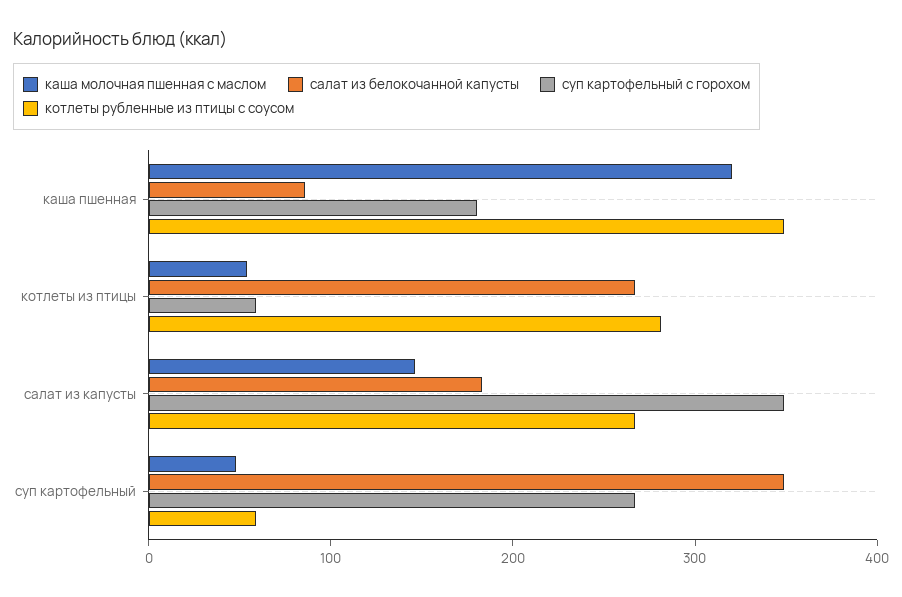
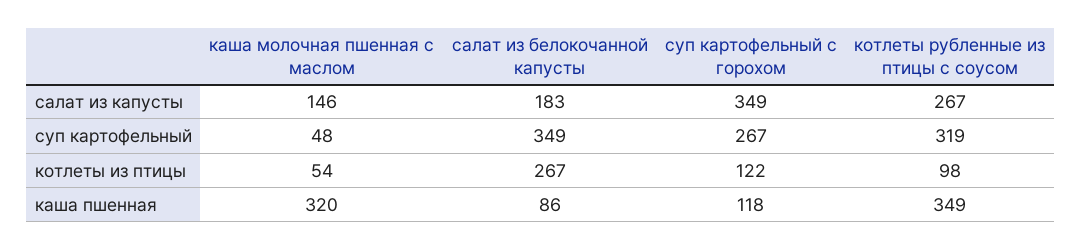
суп картофельный с горохом, каша пшенная: 180 -> 118
суп картофельный с горохом, котлеты из птицы: 60 -> 122
котлеты рубленные из птицы с соусом, котлеты из птицы: 280 -> 98
котлеты рубленные из птицы с соусом, суп картофельный: 60 -> 319

